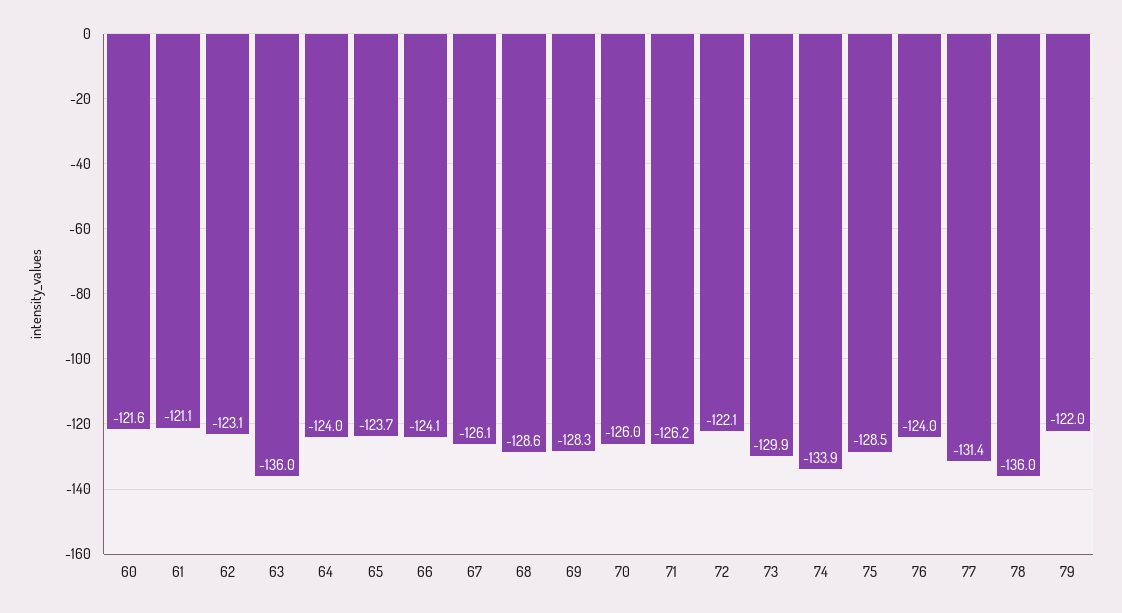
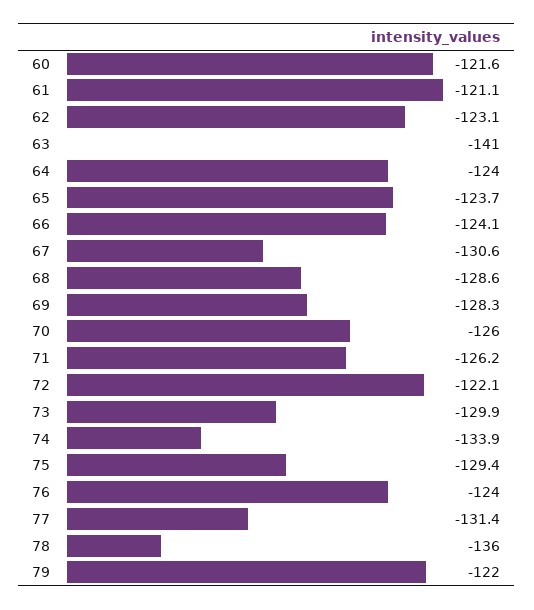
63: -136 -> -141
67: -126.1 -> -130.6
75: -128.5 -> -129.4

